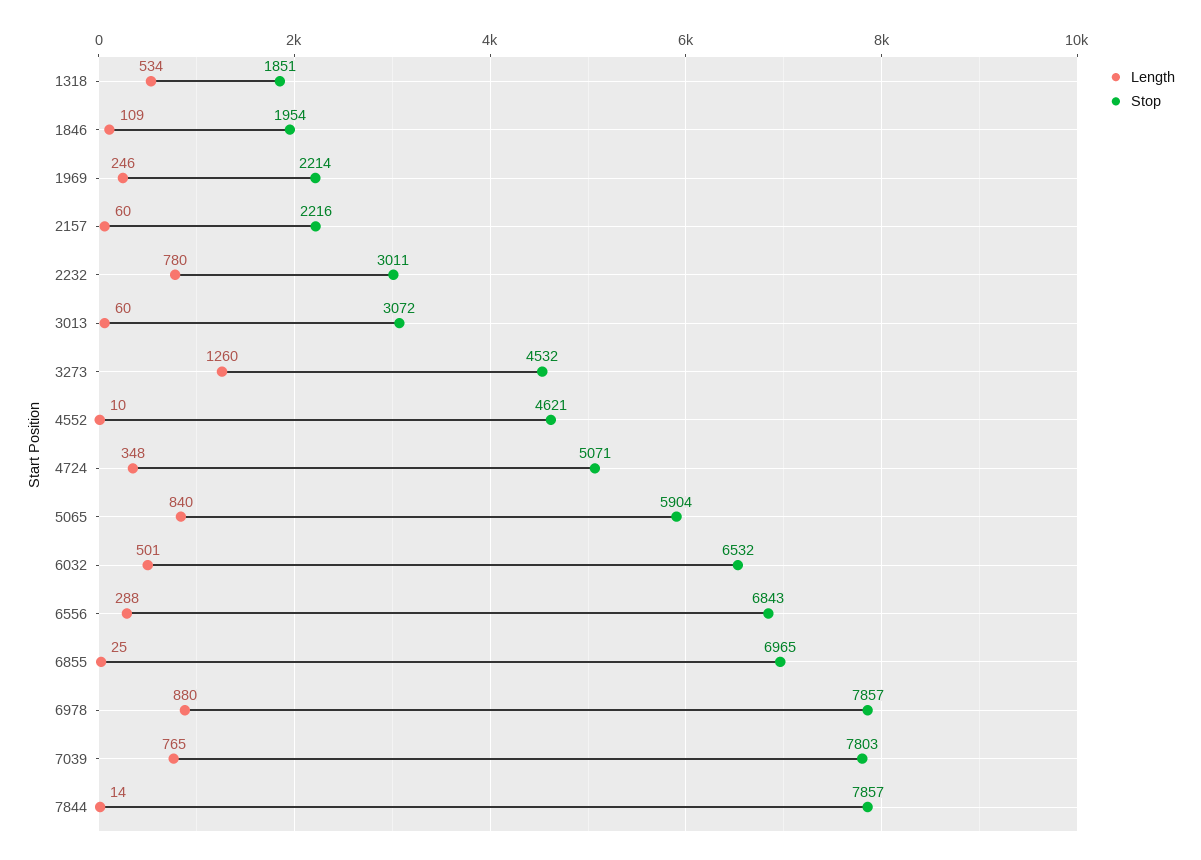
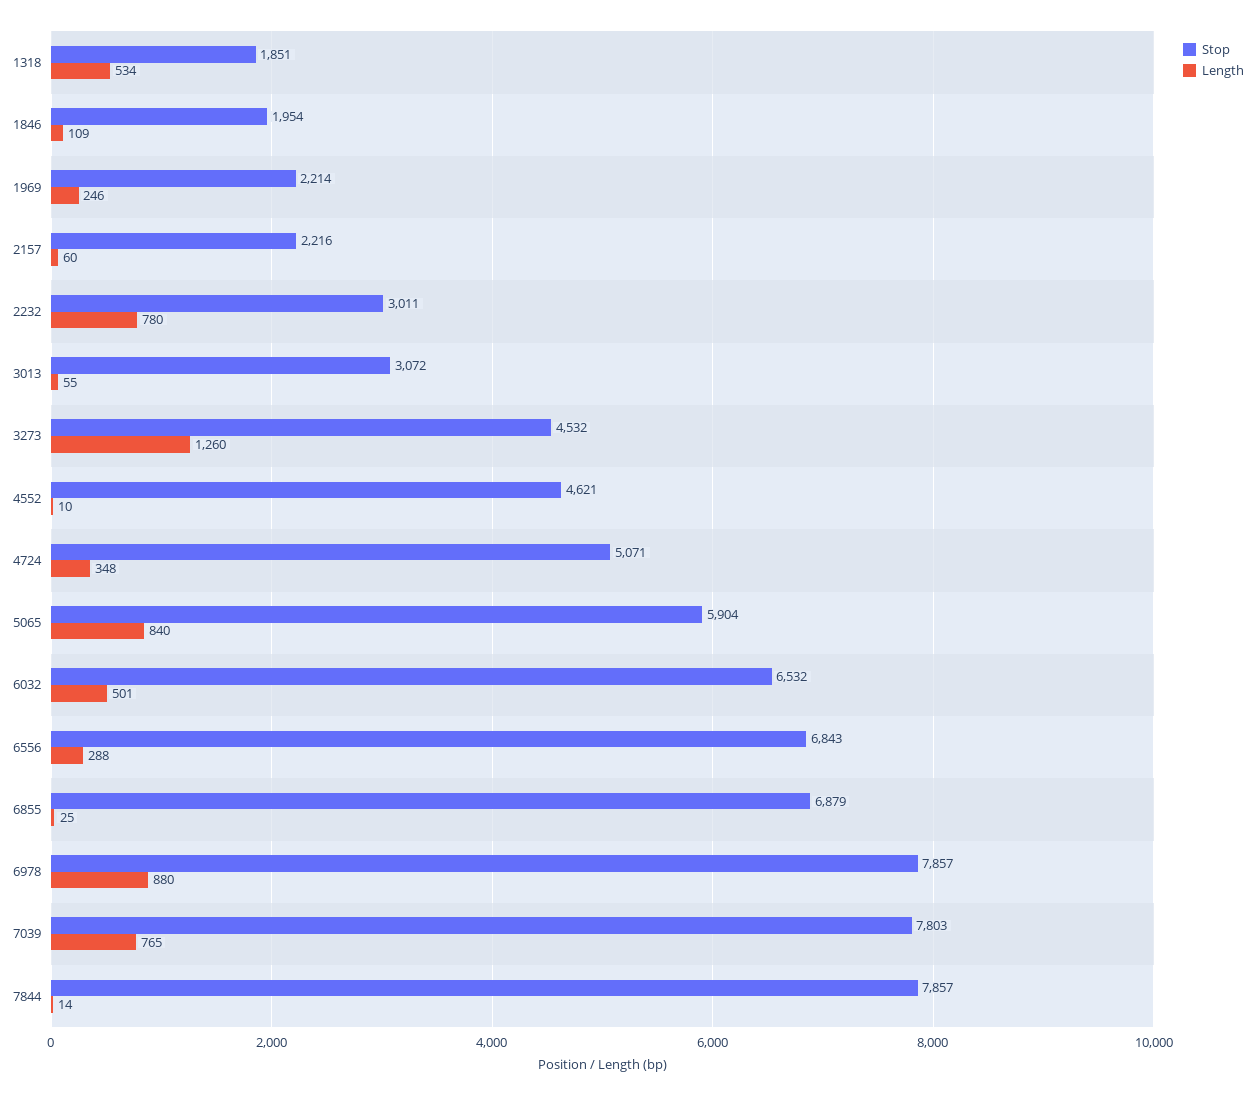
Length, 3013: 60 -> 55
Stop, 6855: 6965 -> 6879

